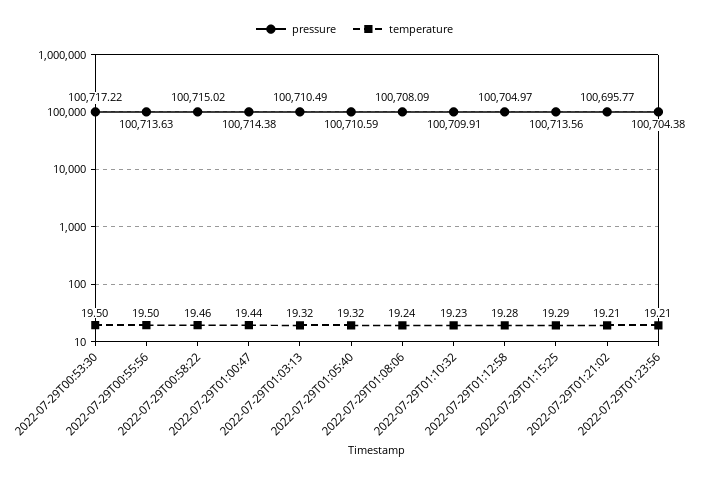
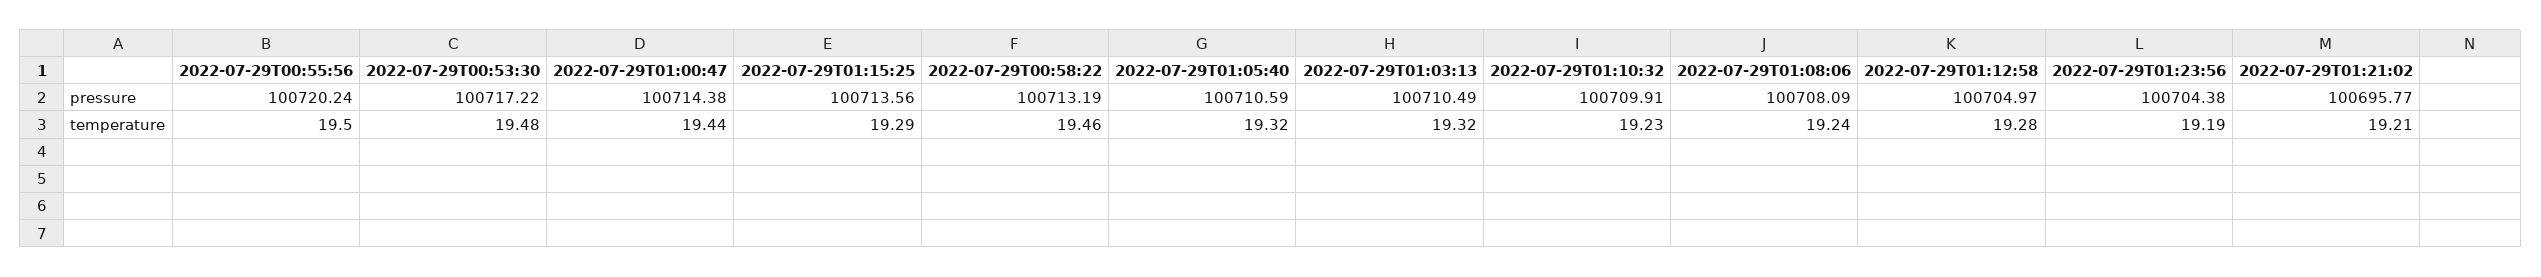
temperature, 2022-07-29T00:53:30: 19.5 -> 19.48
pressure, 2022-07-29T00:55:56: 100713.63 -> 100720.24
pressure, 2022-07-29T00:58:22: 100715.02 -> 100713.19
temperature, 2022-07-29T01:23:56: 19.21 -> 19.19

